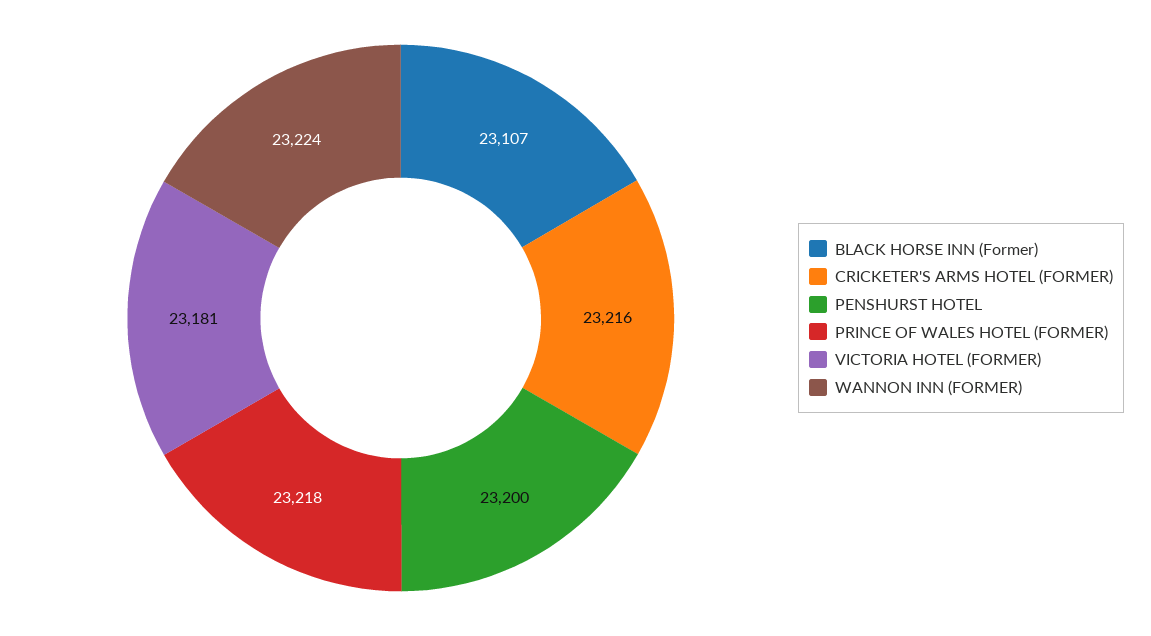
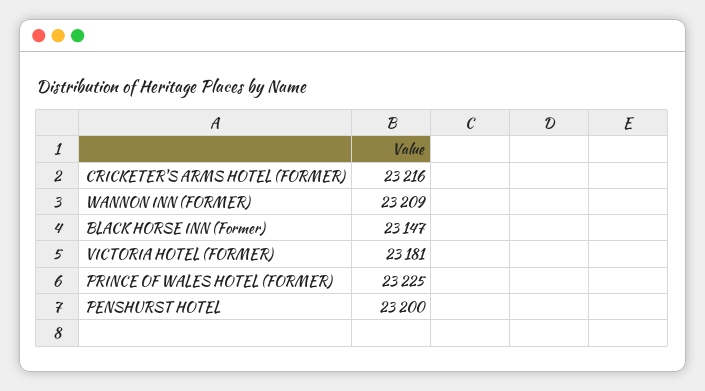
BLACK HORSE INN (Former): 23107 -> 23147
PRINCE OF WALES HOTEL (FORMER): 23218 -> 23225
WANNON INN (FORMER): 23224 -> 23209

